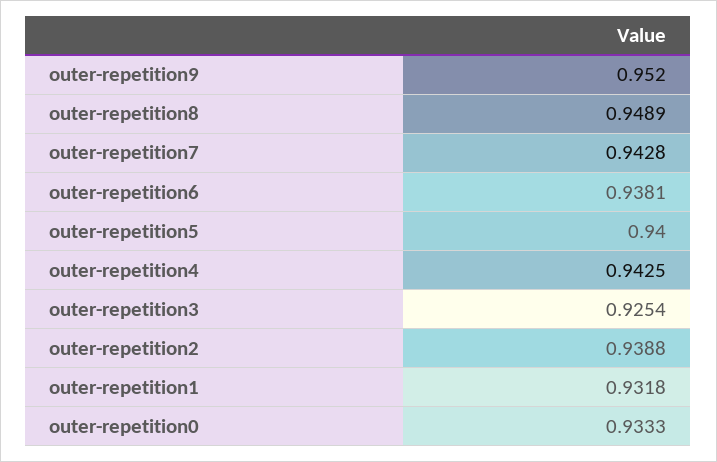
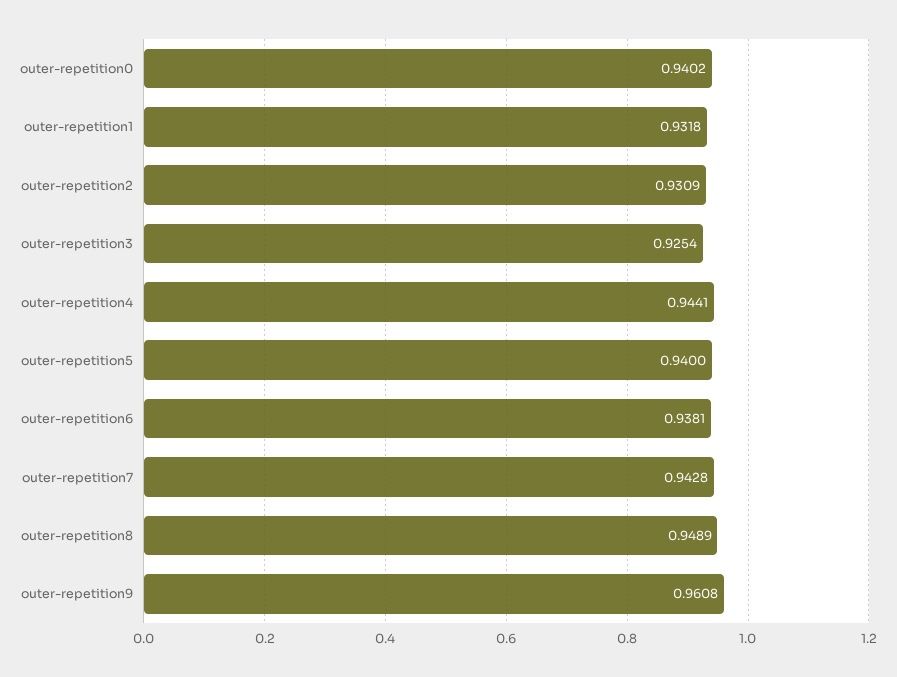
outer-repetition9: 0.952 -> 0.9608
outer-repetition4: 0.9425 -> 0.9441
outer-repetition2: 0.9388 -> 0.9309
outer-repetition0: 0.9333 -> 0.9402

